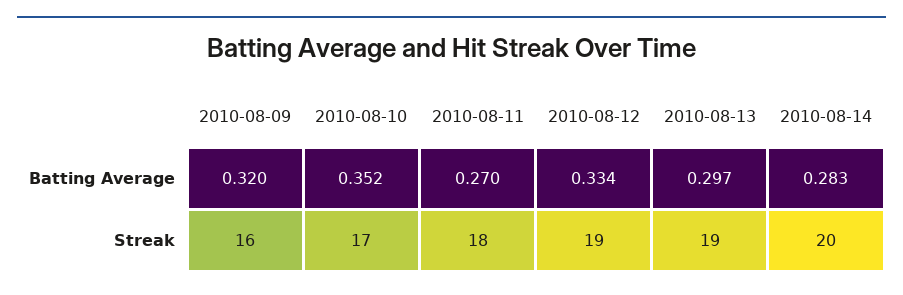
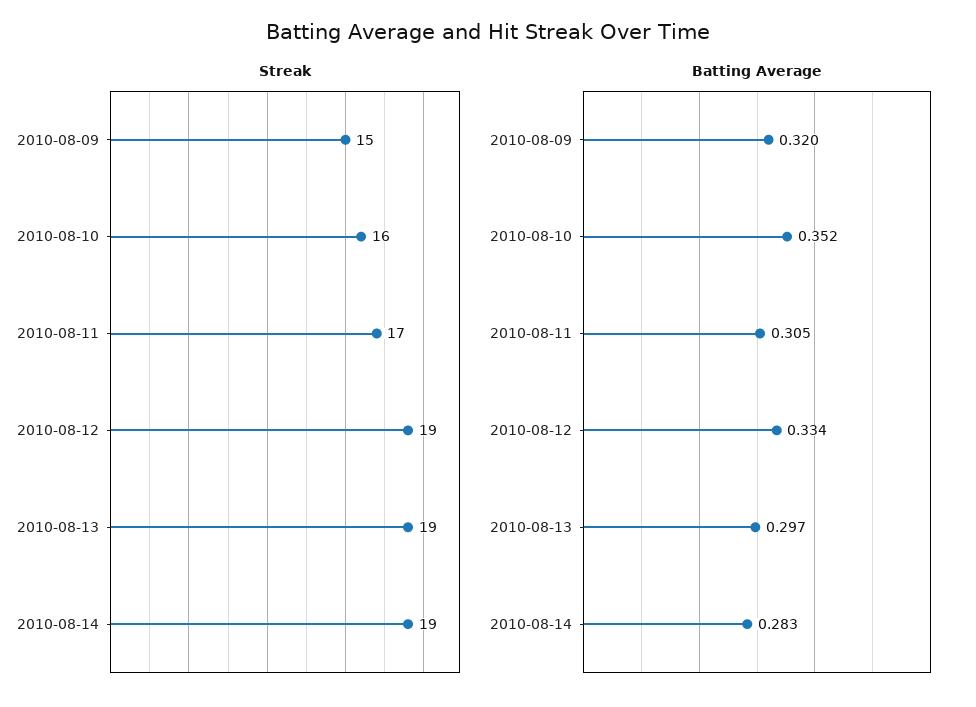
Batting Average, 2010-08-11: 0.27 -> 0.305
Streak, 2010-08-09: 16 -> 15
Streak, 2010-08-10: 17 -> 16
Streak, 2010-08-11: 18 -> 17
Streak, 2010-08-14: 20 -> 19

